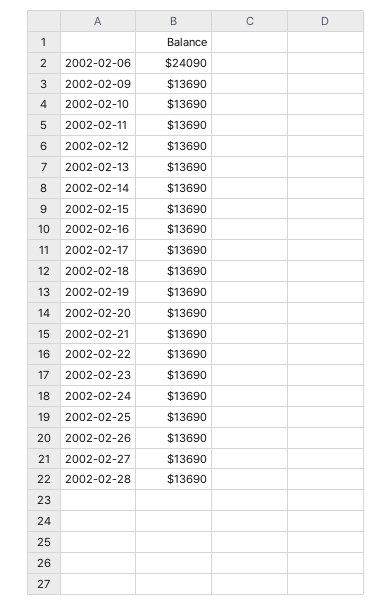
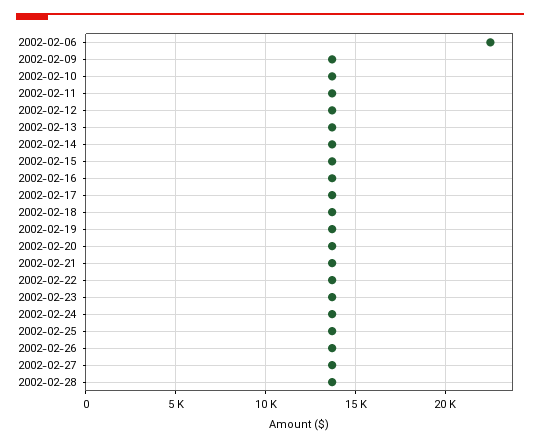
2002-02-06: 24090 -> 22500

